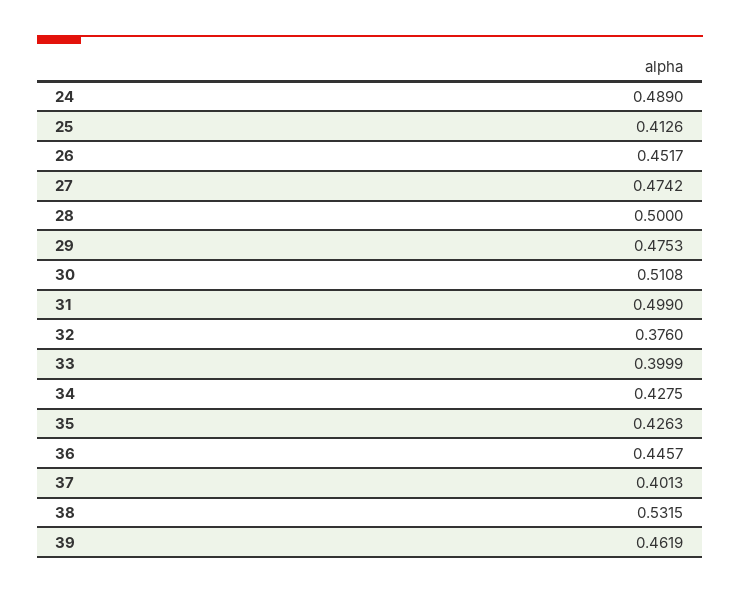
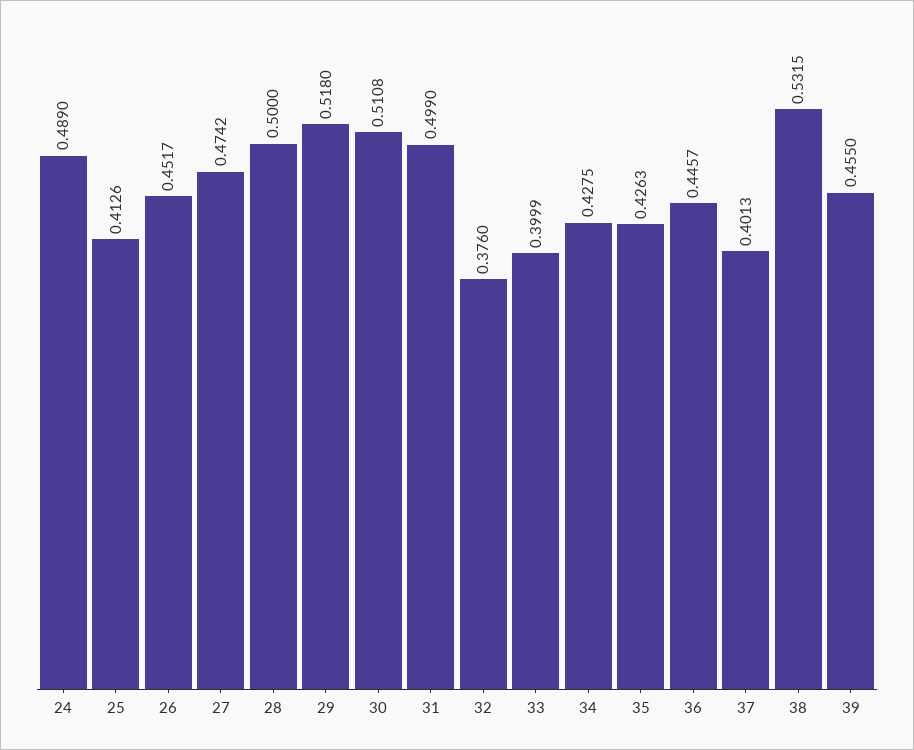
29: 0.4753 -> 0.518
39: 0.4619 -> 0.455

